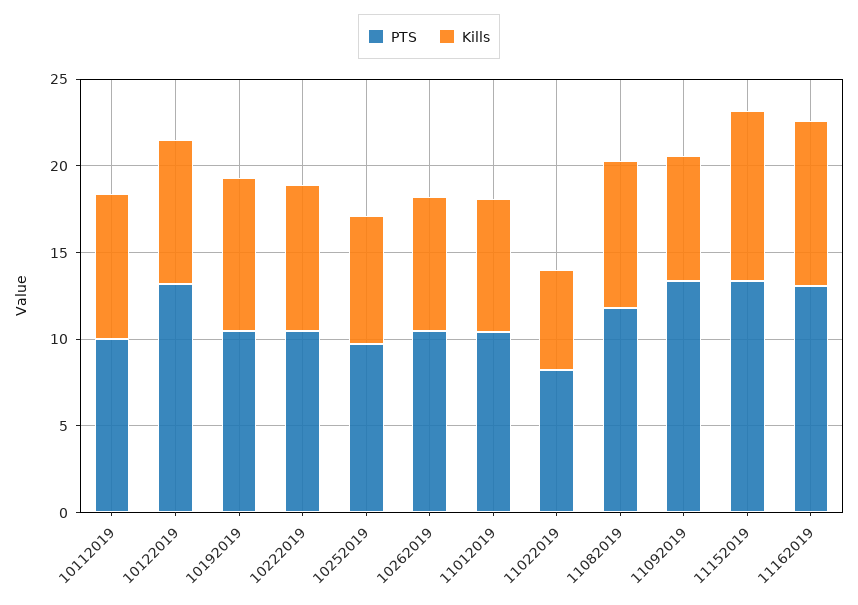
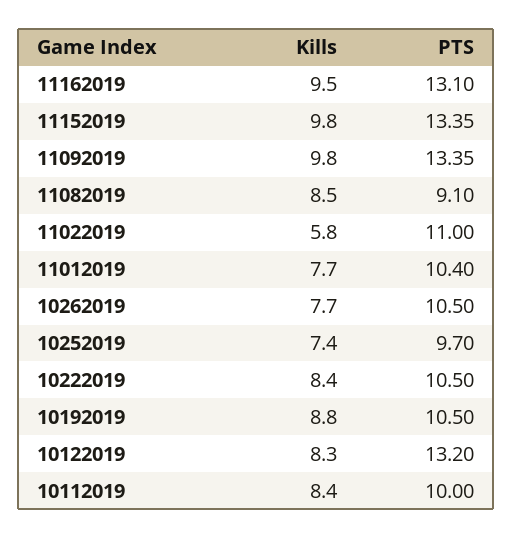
PTS, 11022019: 8 -> 11
PTS, 11082019: 12 -> 9.1
Kills, 11092019: 7 -> 9.8

